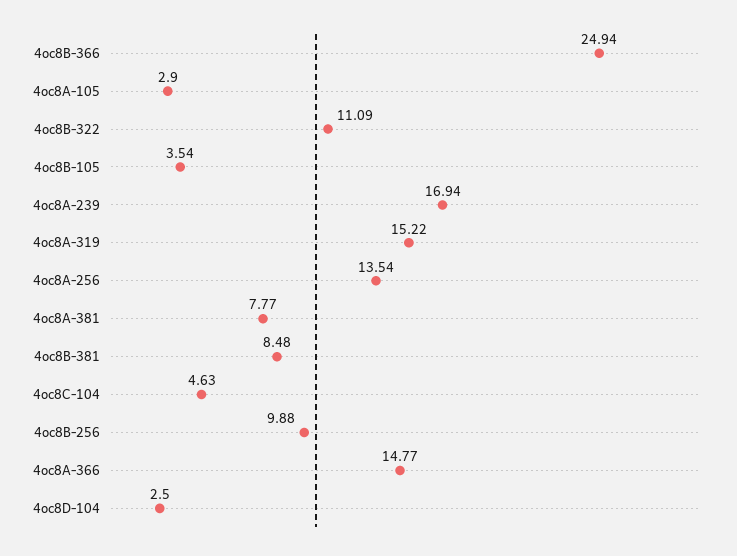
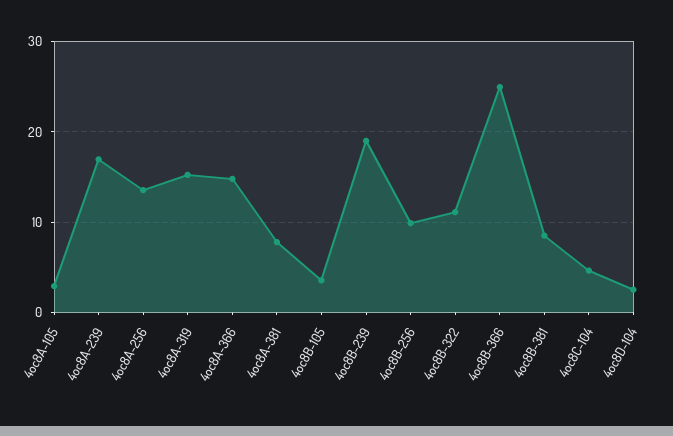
4oc8B-239: none -> 19

